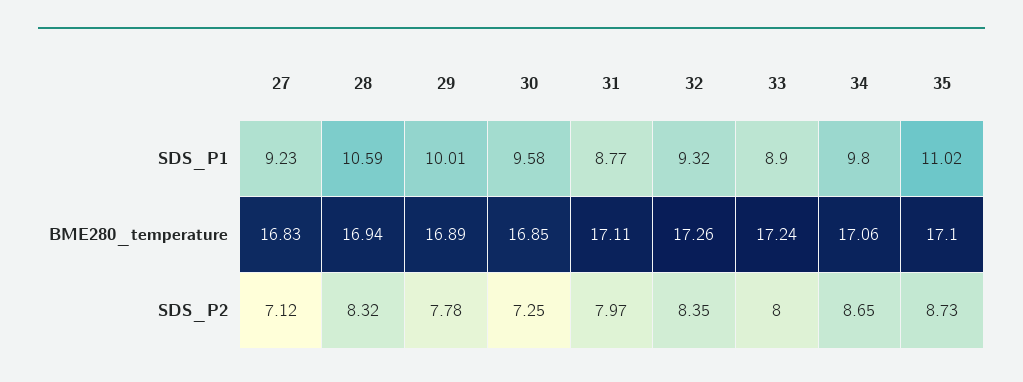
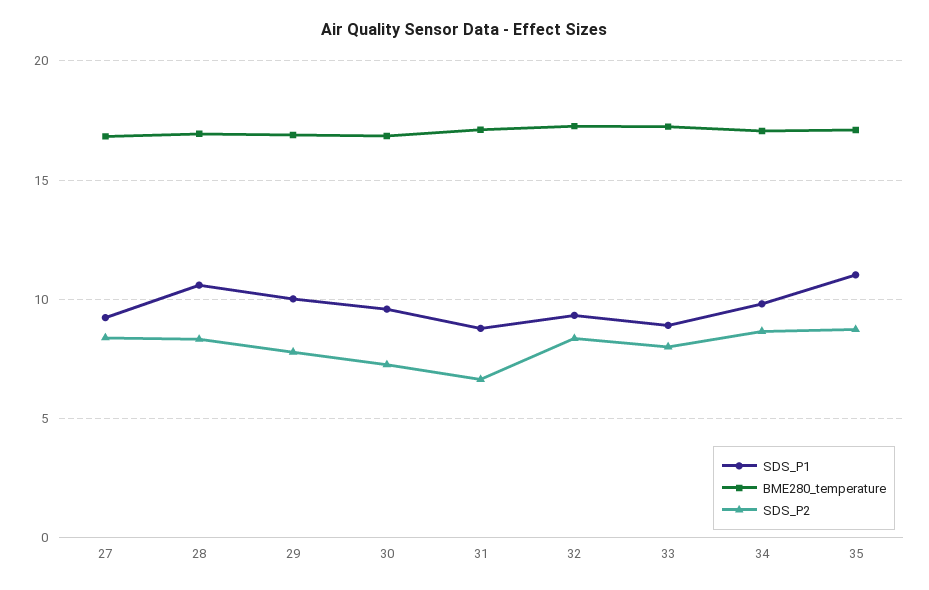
SDS_P2, 27: 7.12 -> 8.5
SDS_P2, 31: 7.97 -> 6.5

